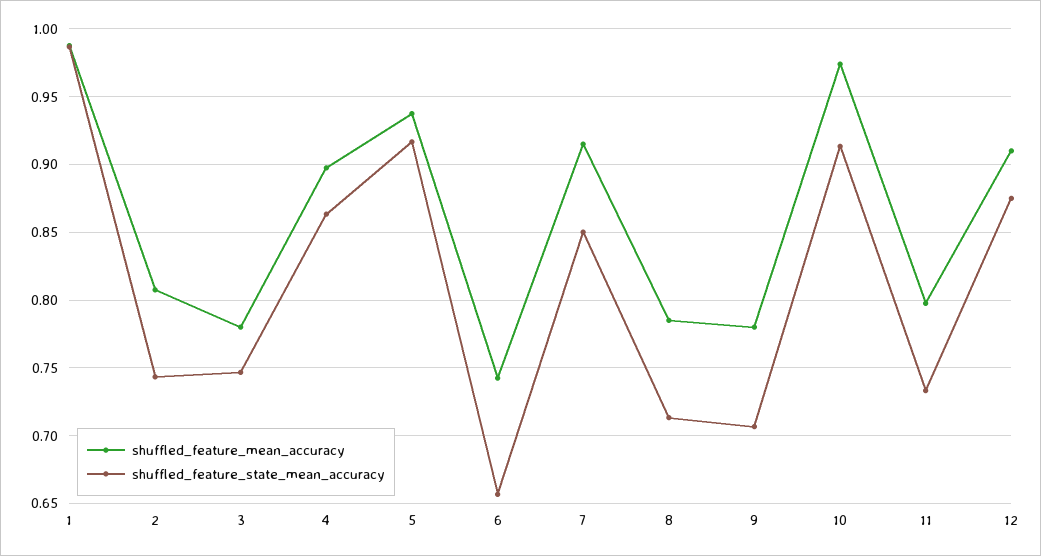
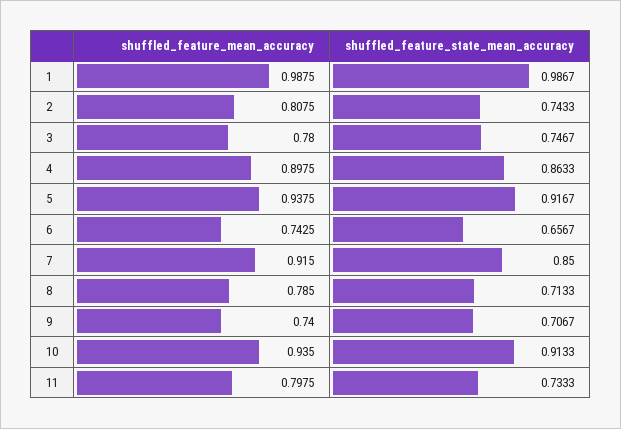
shuffled_feature_mean_accuracy, 9: 0.78 -> 0.74
shuffled_feature_mean_accuracy, 10: 0.975 -> 0.935
shuffled_feature_mean_accuracy, 12: 0.91 -> none
shuffled_feature_state_mean_accuracy, 12: 0.875 -> none

